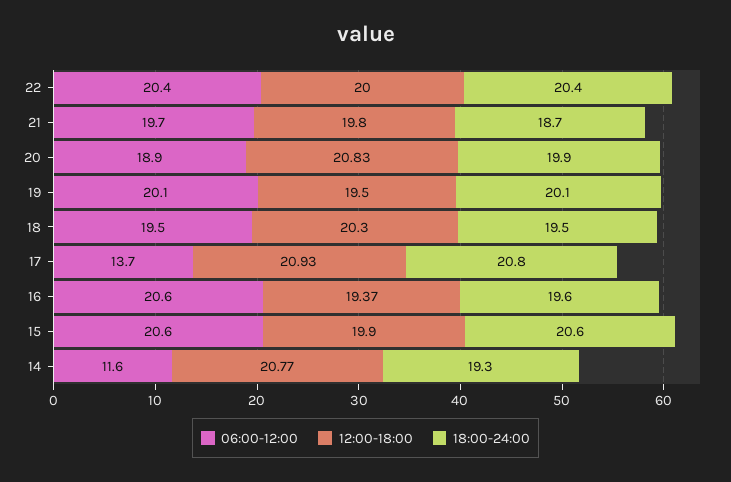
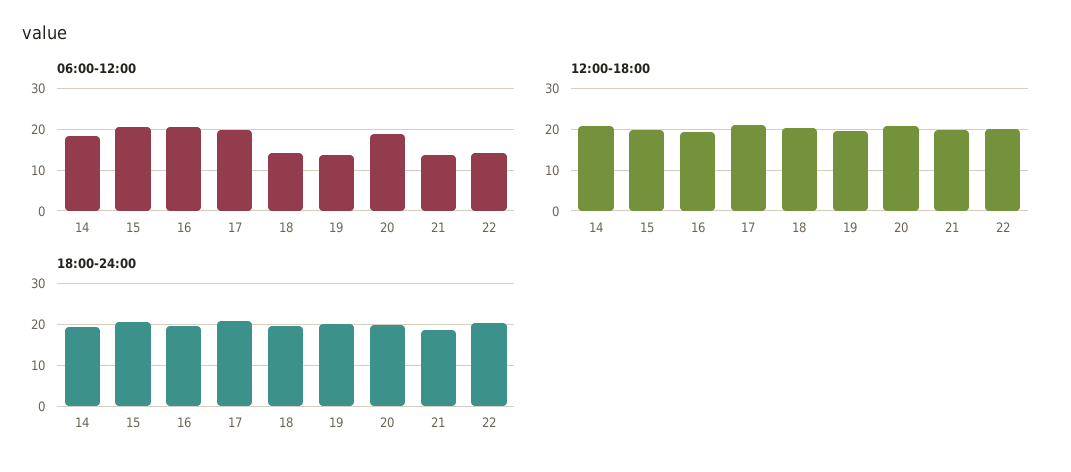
06:00-12:00, 22: 20.4 -> 14
06:00-12:00, 21: 19.7 -> 14
06:00-12:00, 19: 20.1 -> 14
06:00-12:00, 18: 19.5 -> 14
06:00-12:00, 17: 13.7 -> 20
06:00-12:00, 14: 11.6 -> 18

